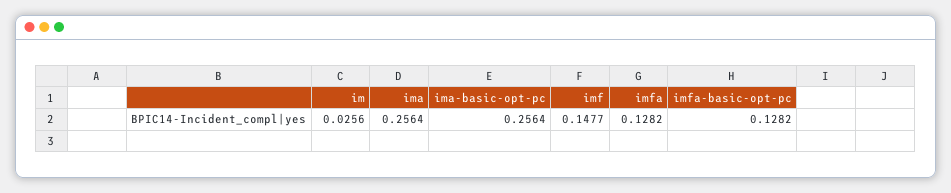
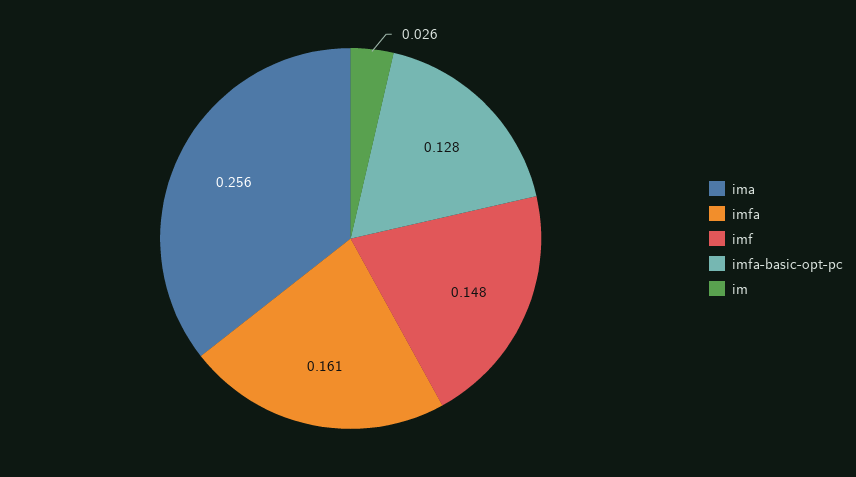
ima-basic-opt-pc: 0.2564 -> none
imfa: 0.1282 -> 0.161

